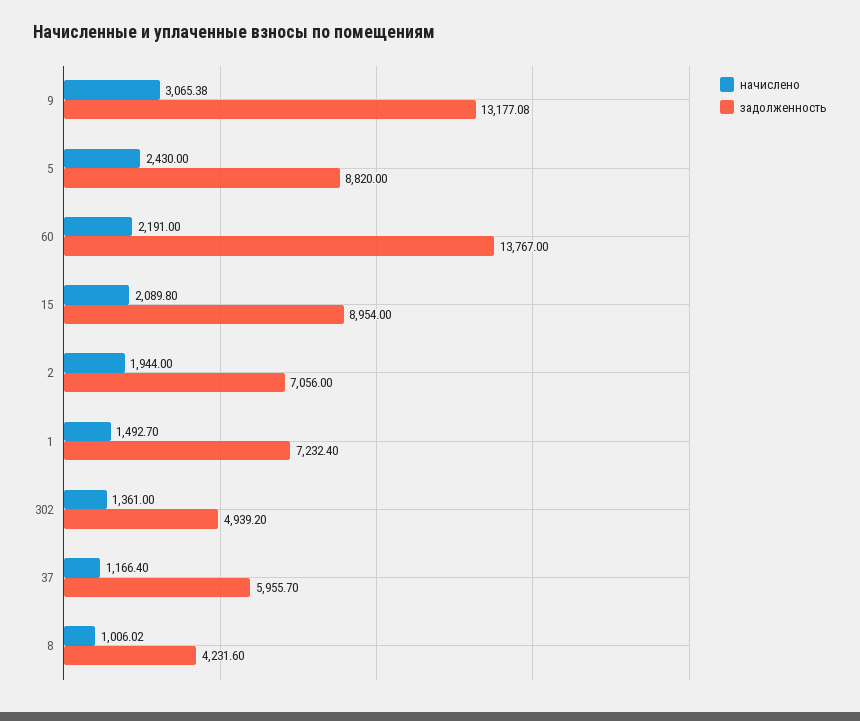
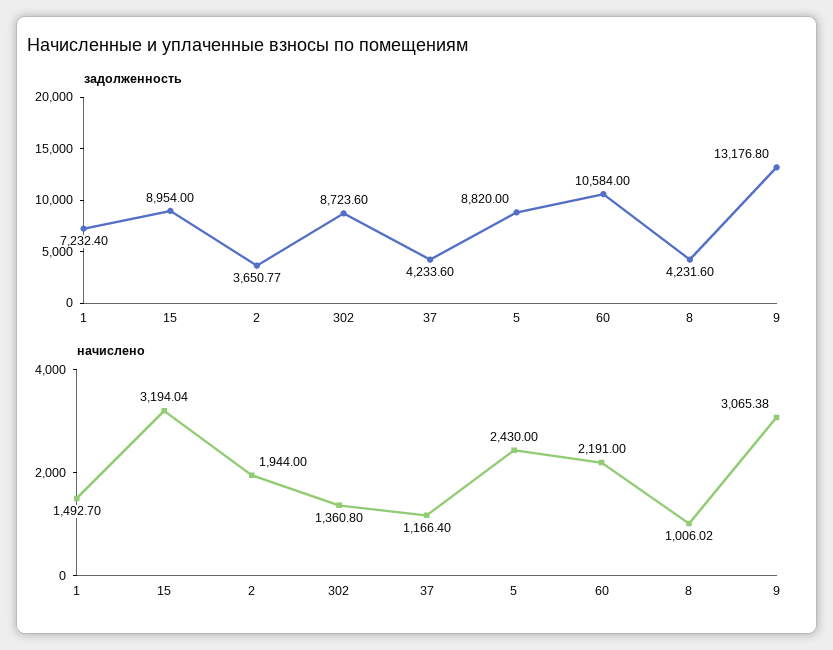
задолженность, 9: 13177.08 -> 13176.8
задолженность, 60: 13767 -> 10584
начислено, 15: 2089.8 -> 3194.04
задолженность, 2: 7056 -> 3650.77
начислено, 302: 1361 -> 1360.8
задолженность, 302: 4939.2 -> 8723.6
задолженность, 37: 5955.7 -> 4233.6

